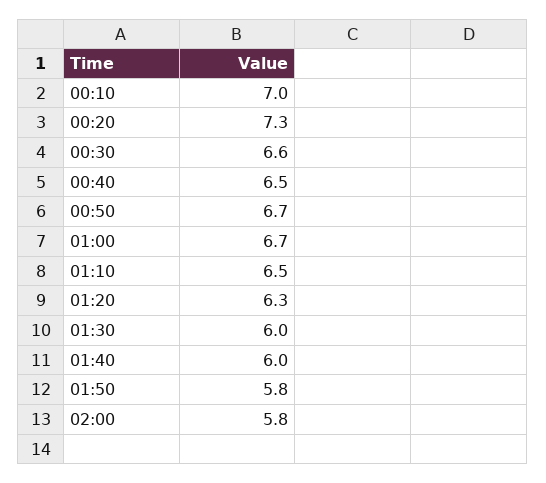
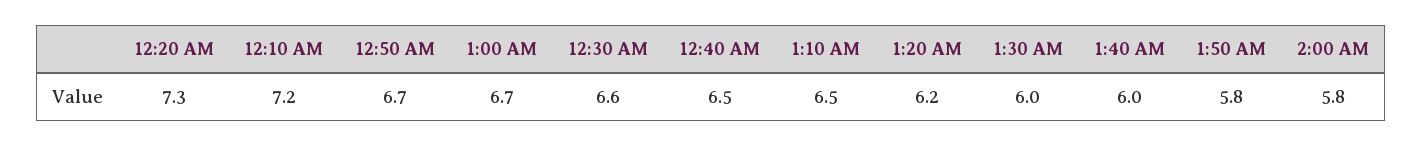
00:10: 7 -> 7.2
01:20: 6.3 -> 6.2

